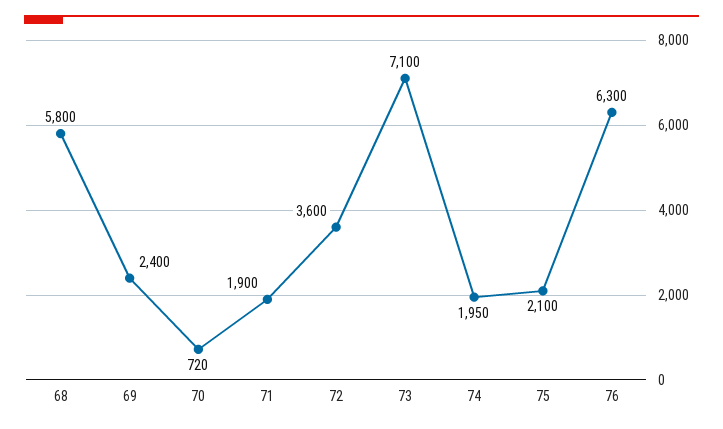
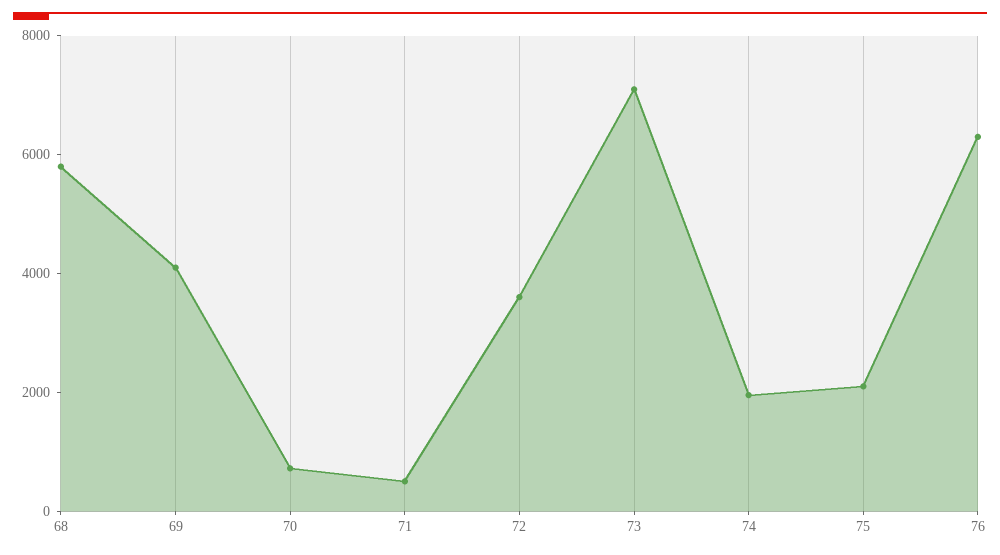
69: 2400 -> 4000
71: 1900 -> 500

